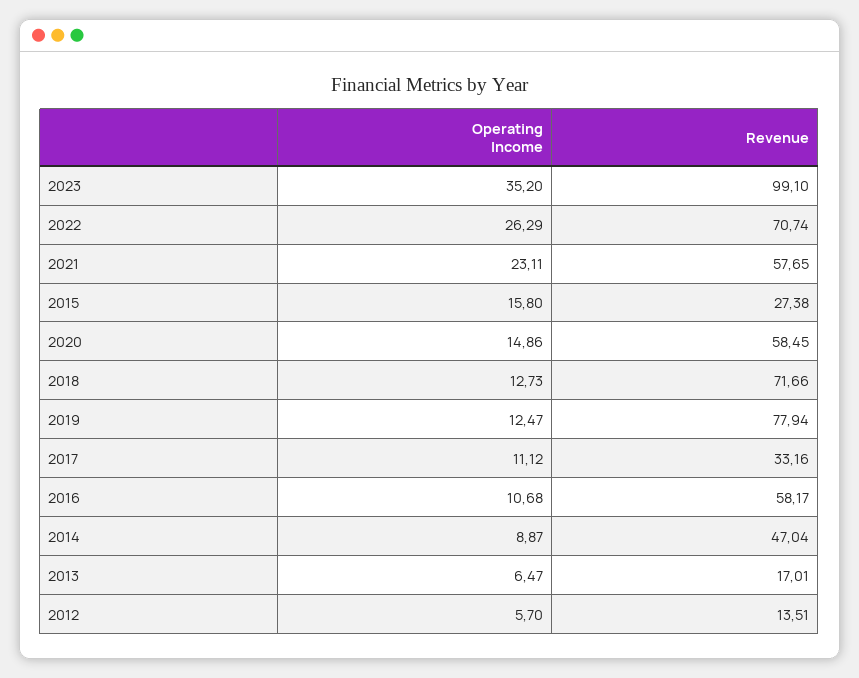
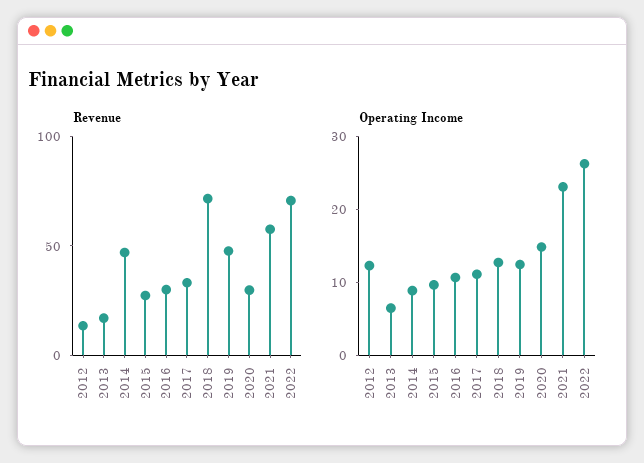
Operating Income, 2023: 35.2 -> none
Revenue, 2023: 99.1 -> none
Operating Income, 2015: 15.8 -> 10
Revenue, 2020: 58.45 -> 30
Revenue, 2019: 77.94 -> 50
Revenue, 2016: 58.17 -> 30
Operating Income, 2012: 5.7 -> 12

